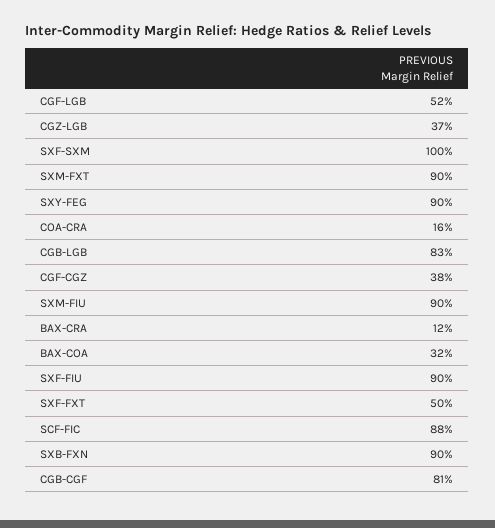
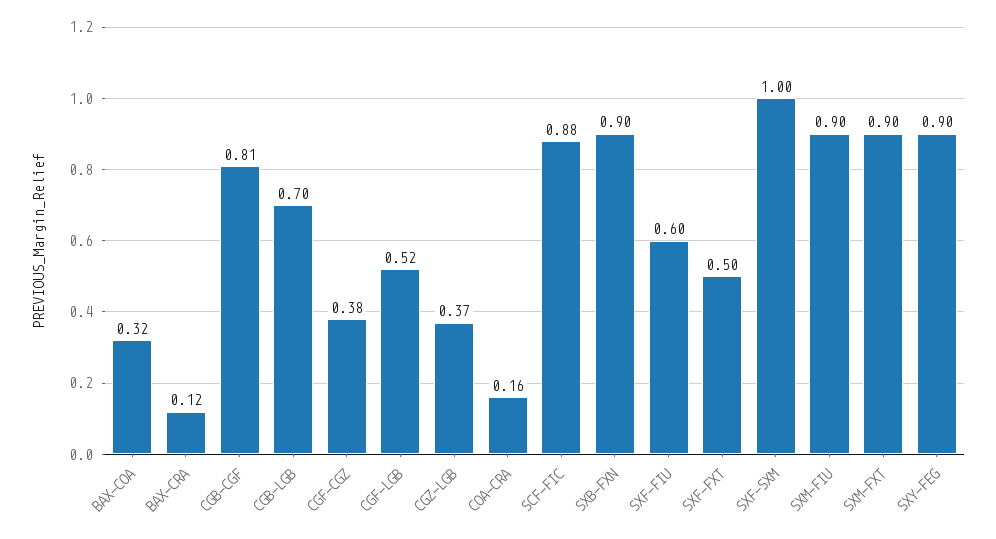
CGB-LGB: 0.83 -> 0.7
SXF-FIU: 0.9 -> 0.6

